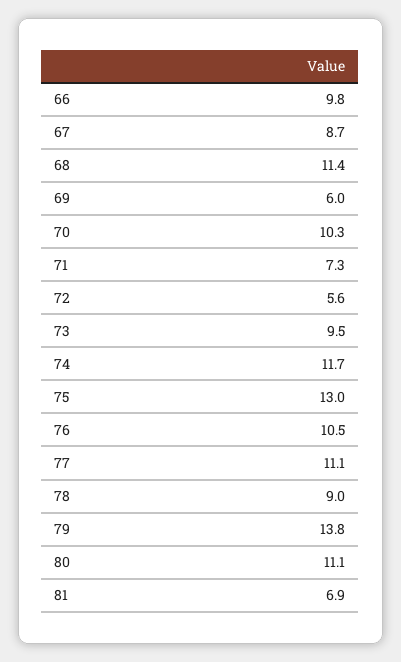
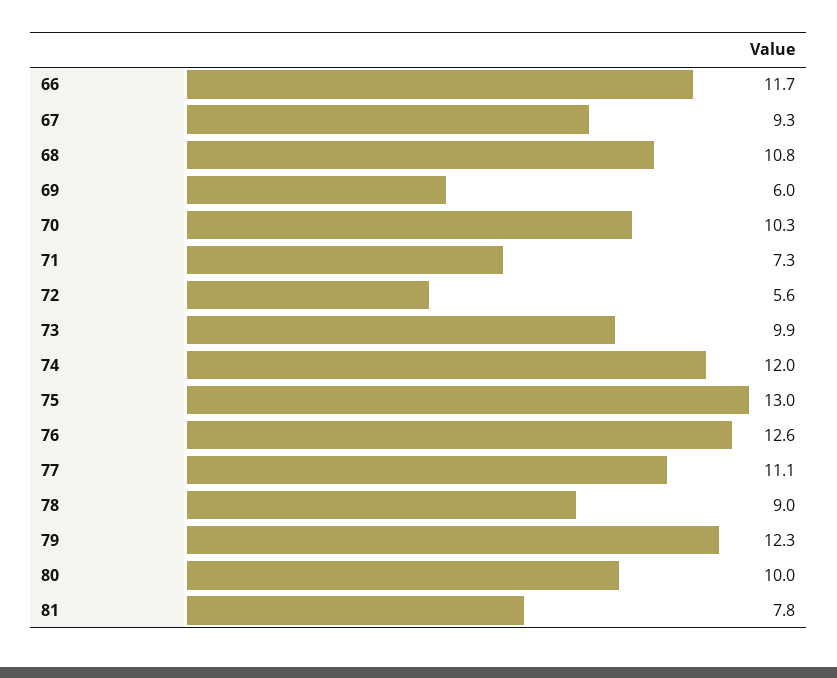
66: 9.8 -> 11.7
67: 8.7 -> 9.3
68: 11.4 -> 10.8
73: 9.5 -> 9.9
74: 11.7 -> 12
76: 10.5 -> 12.6
79: 13.8 -> 12.3
80: 11.1 -> 10
81: 6.9 -> 7.8

